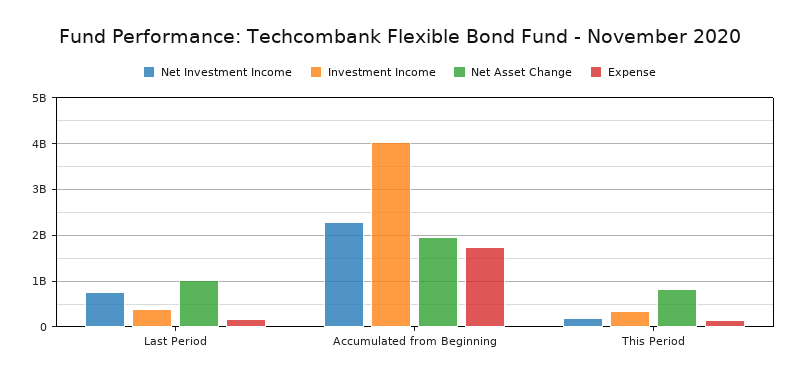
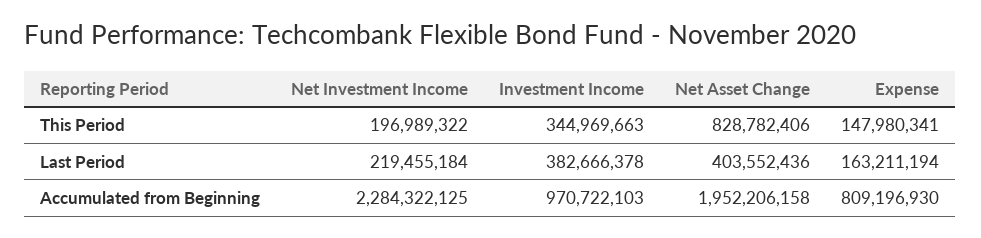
Net Investment Income, Last Period: 800000000 -> 219455184
Net Asset Change, Last Period: 1000000000 -> 403552436
Investment Income, Accumulated from Beginning: 4000000000 -> 970722103
Expense, Accumulated from Beginning: 1800000000 -> 809196930

